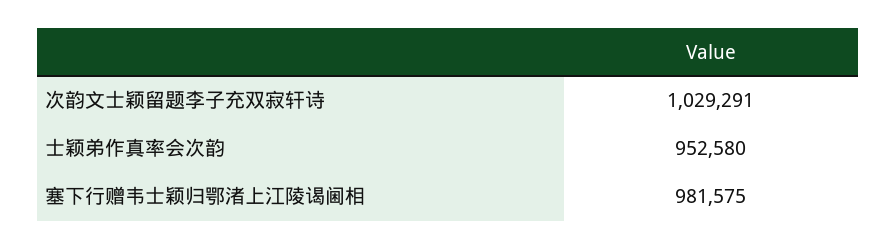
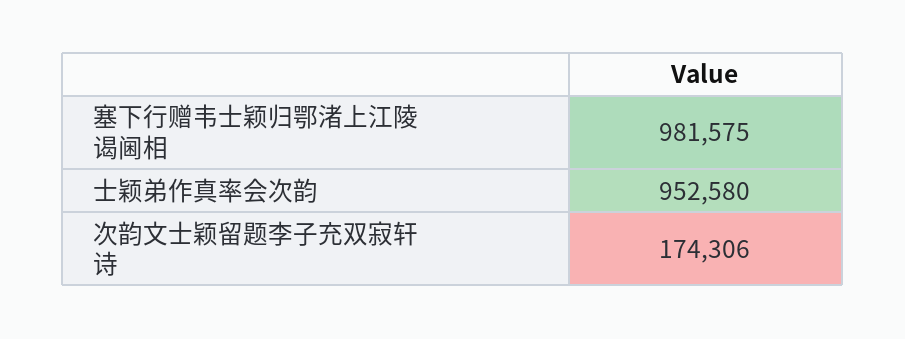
次韵文士颖留题李子充双寂轩诗: 1029291 -> 174306

